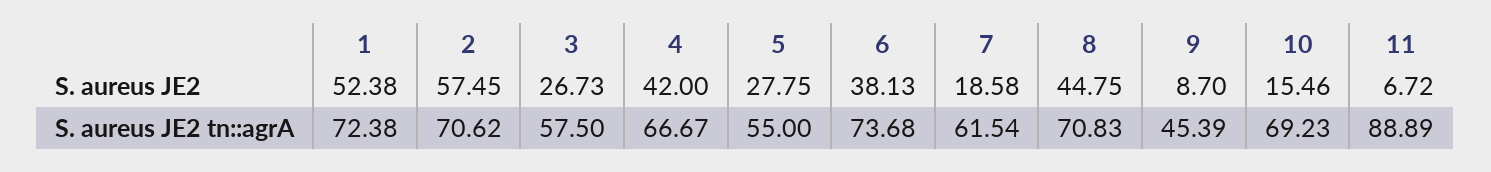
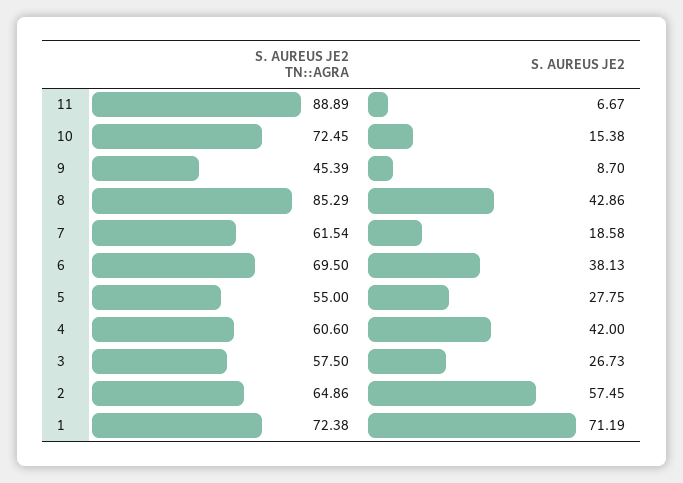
1, S. aureus JE2: 52.38 -> 71.19
8, S. aureus JE2: 44.75 -> 42.86
10, S. aureus JE2: 15.46 -> 15.38
11, S. aureus JE2: 6.72 -> 6.67
2, S. aureus JE2 tn::agrA: 70.62 -> 64.86
4, S. aureus JE2 tn::agrA: 66.67 -> 60.6
6, S. aureus JE2 tn::agrA: 73.68 -> 69.5
8, S. aureus JE2 tn::agrA: 70.83 -> 85.29
10, S. aureus JE2 tn::agrA: 69.23 -> 72.45

